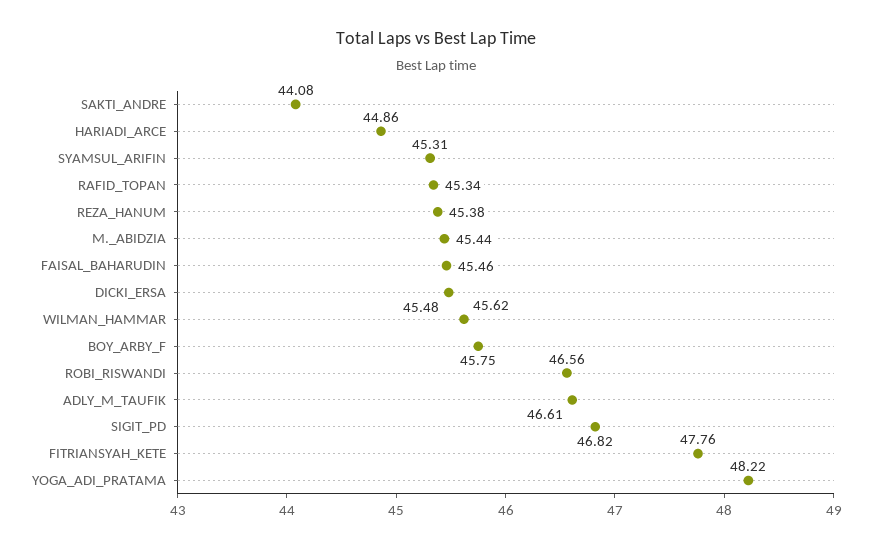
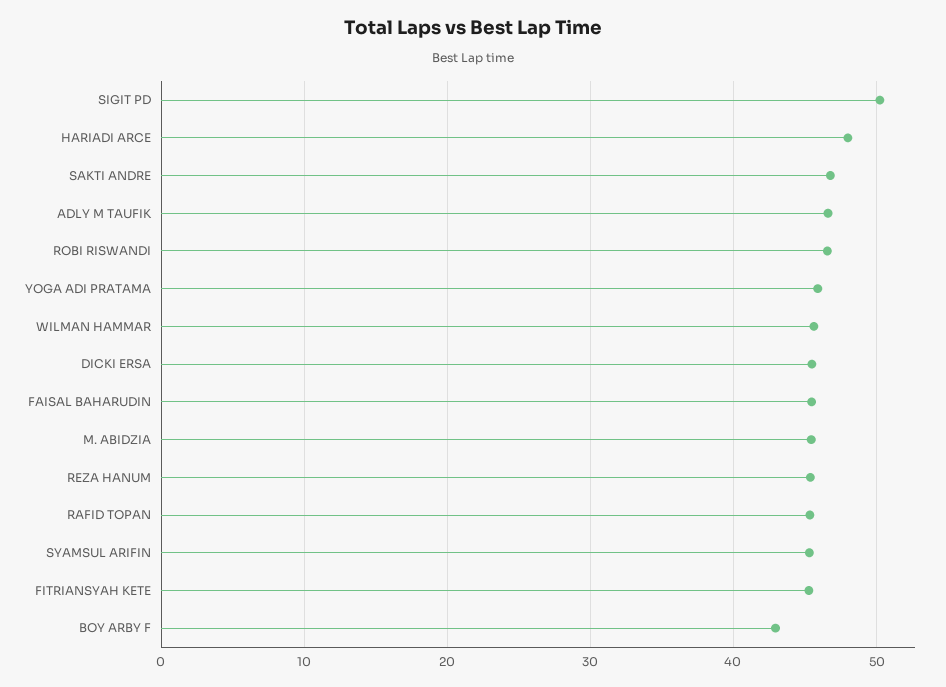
SAKTI_ANDRE: 44.08 -> 47
HARIADI_ARCE: 44.86 -> 48
BOY_ARBY_F: 45.75 -> 43
SIGIT_PD: 46.82 -> 50
FITRIANSYAH_KETE: 47.76 -> 45
YOGA_ADI_PRATAMA: 48.22 -> 46

